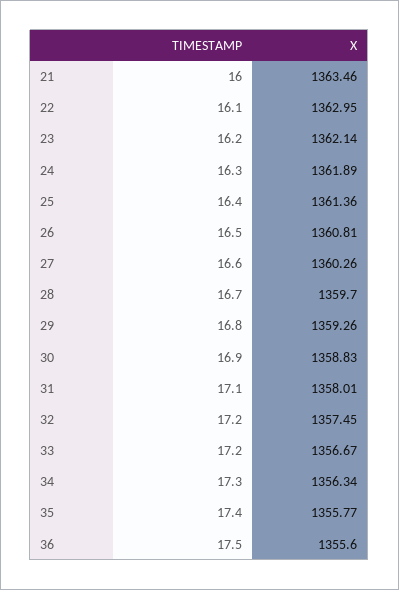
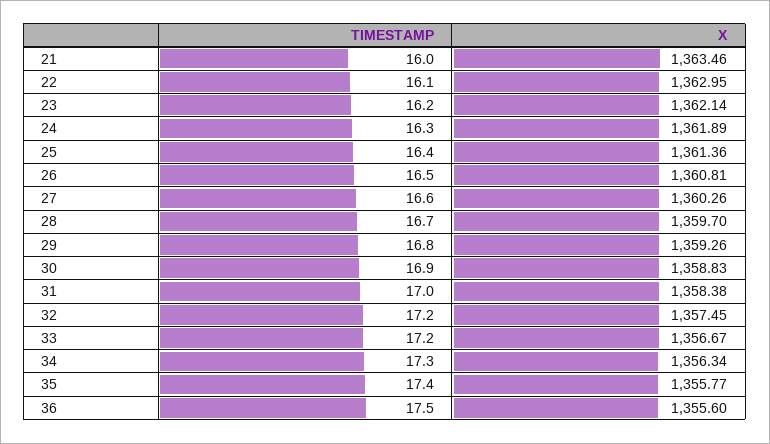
TIMESTAMP, 31: 17.1 -> 17
X, 31: 1358.01 -> 1358.38

